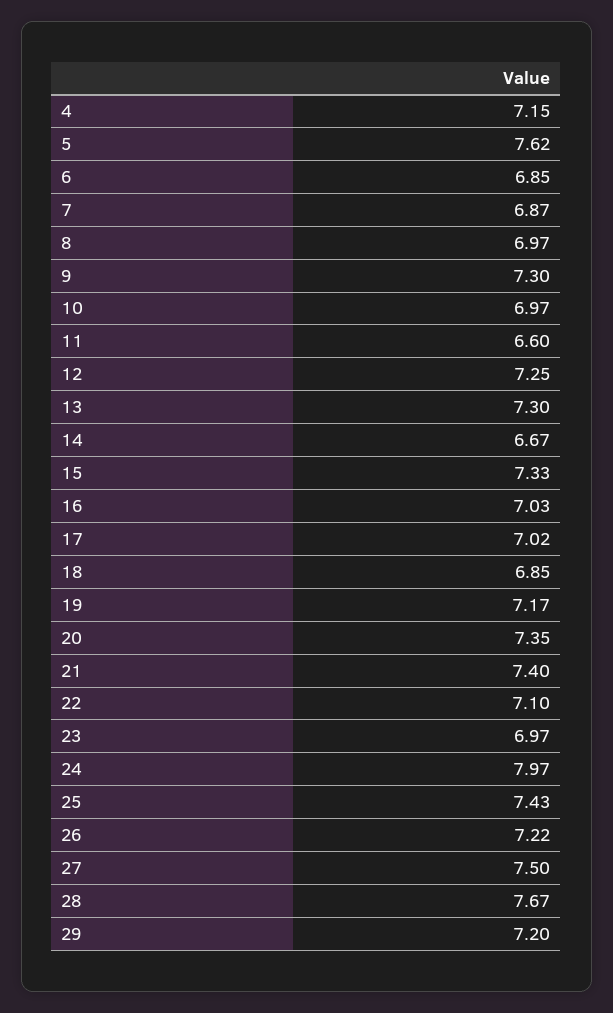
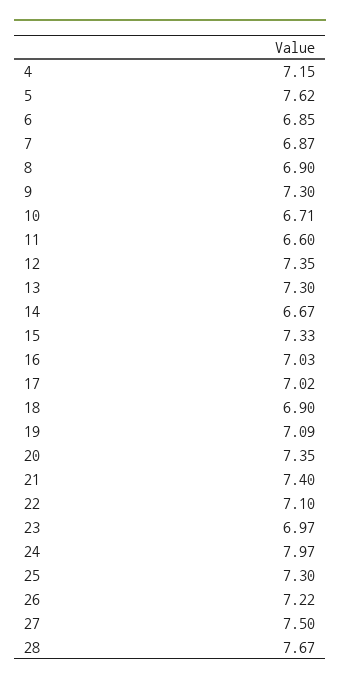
8: 6.97 -> 6.9
10: 6.97 -> 6.71
12: 7.25 -> 7.35
18: 6.85 -> 6.9
19: 7.17 -> 7.09
25: 7.43 -> 7.3
29: 7.2 -> none

